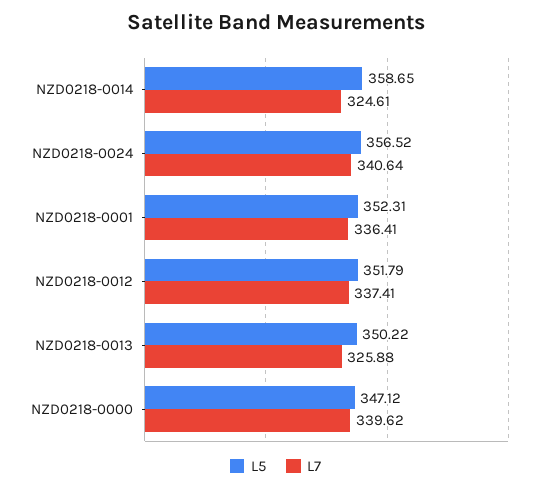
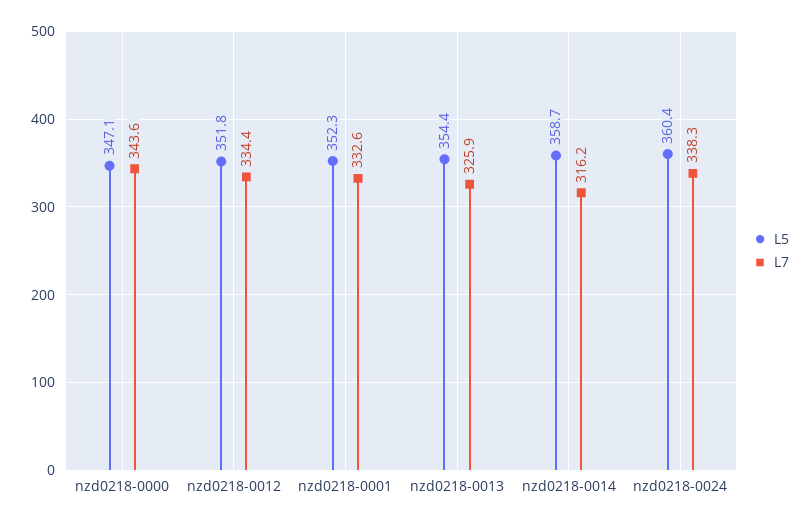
L7, NZD0218-0014: 324.61 -> 316.2
L5, NZD0218-0024: 356.52 -> 360.4
L7, NZD0218-0024: 340.64 -> 338.3
L7, NZD0218-0001: 336.41 -> 332.6
L7, NZD0218-0012: 337.41 -> 334.4
L5, NZD0218-0013: 350.22 -> 354.4
L7, NZD0218-0000: 339.62 -> 343.6

